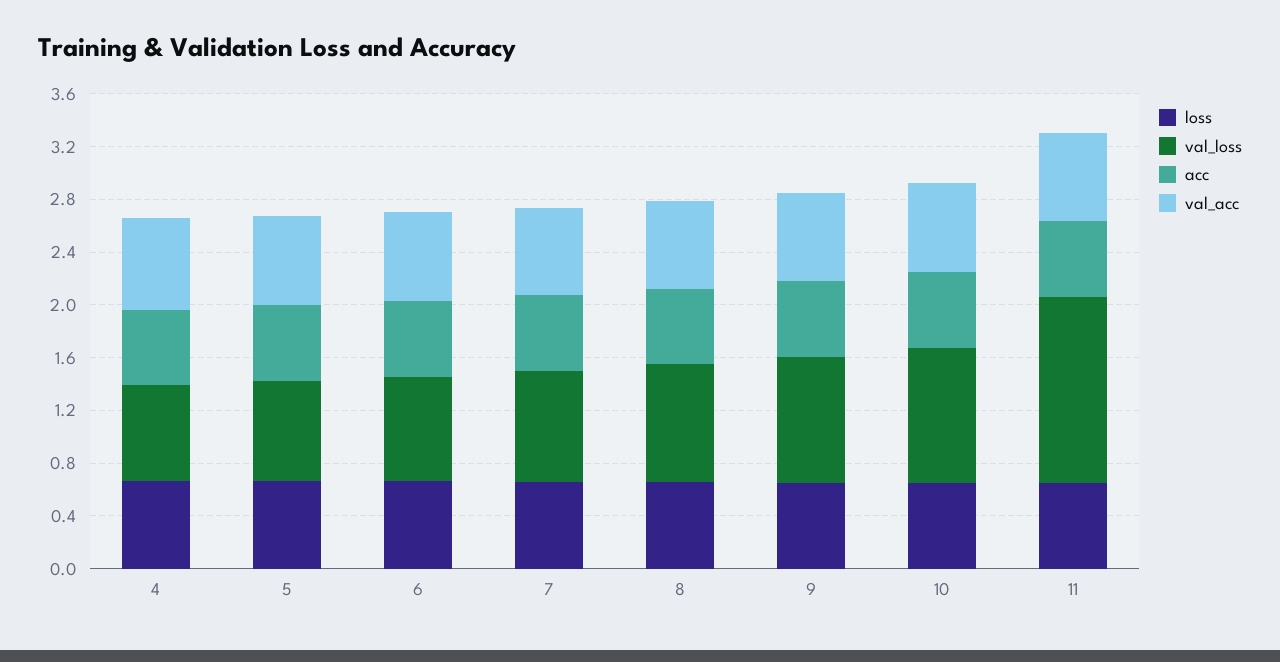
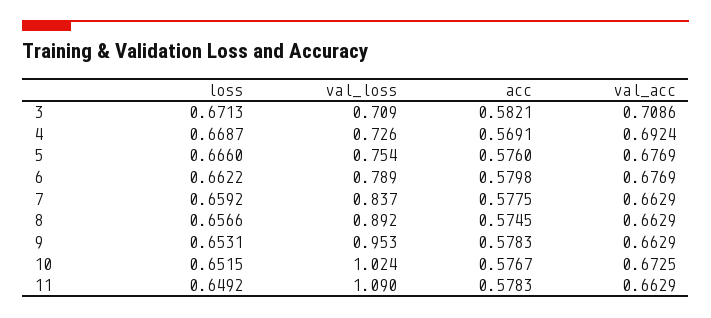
val_loss, 11: 1.4 -> 1.09
loss, 3: none -> 0.6713
val_loss, 3: none -> 0.709
acc, 3: none -> 0.5821
val_acc, 3: none -> 0.7086

